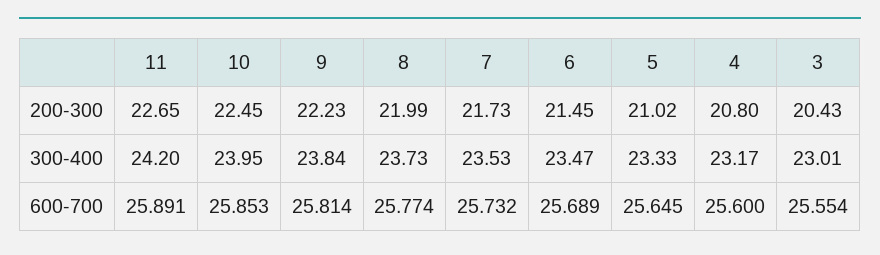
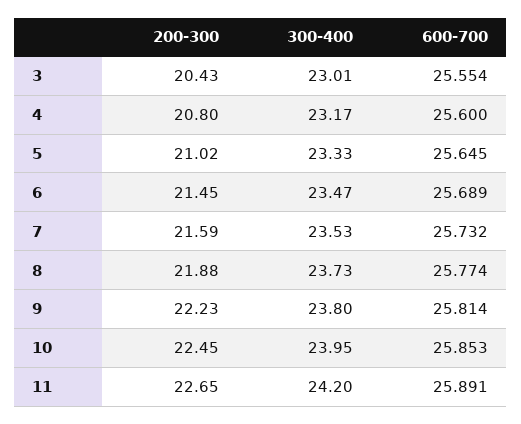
8, 200-300: 21.99 -> 21.88
7, 200-300: 21.73 -> 21.59
9, 300-400: 23.84 -> 23.8

